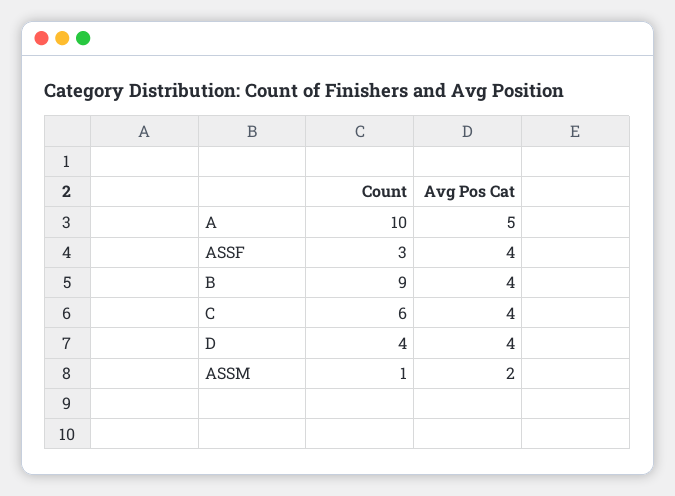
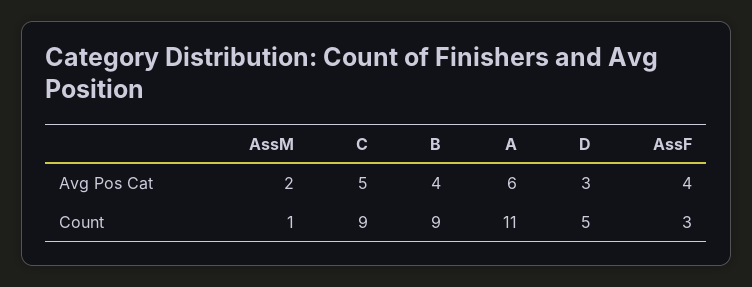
Count, A: 10 -> 11
Avg Pos Cat, A: 5 -> 6
Count, C: 6 -> 9
Avg Pos Cat, C: 4 -> 5
Count, D: 4 -> 5
Avg Pos Cat, D: 4 -> 3

